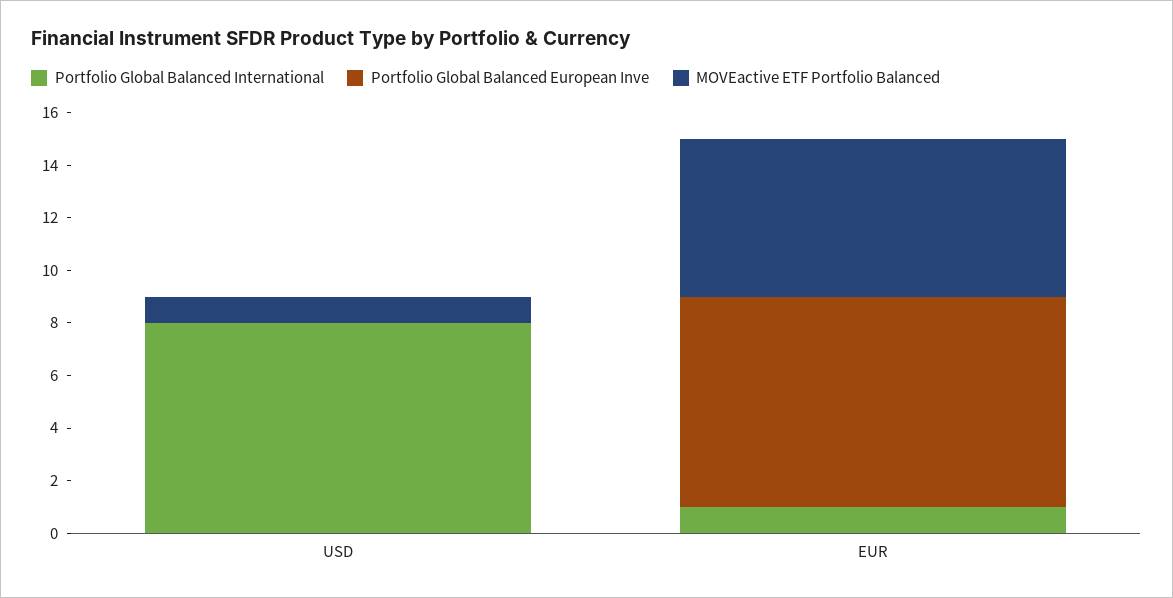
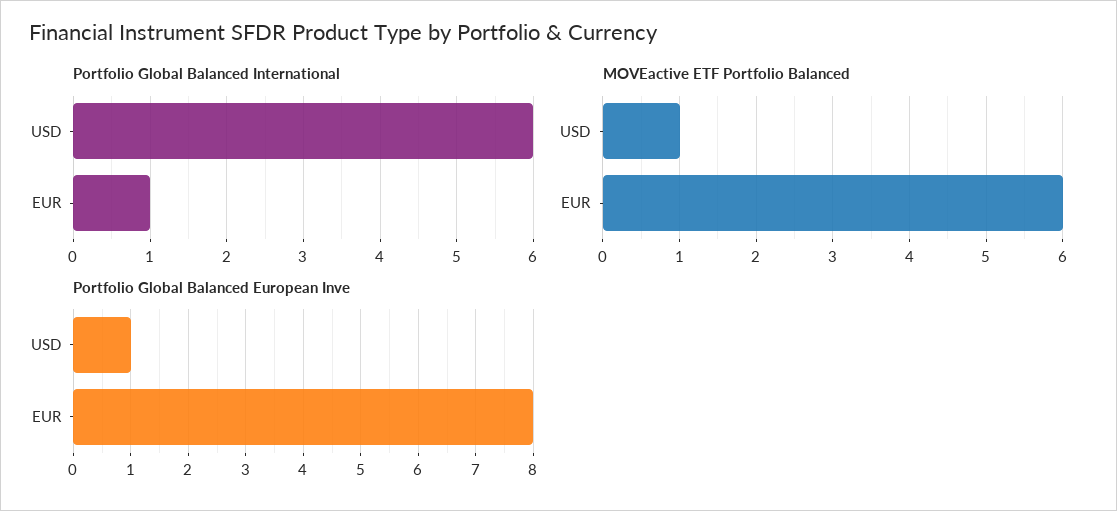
Portfolio Global Balanced International, USD: 8 -> 6
Portfolio Global Balanced European Inve, USD: 0 -> 1

